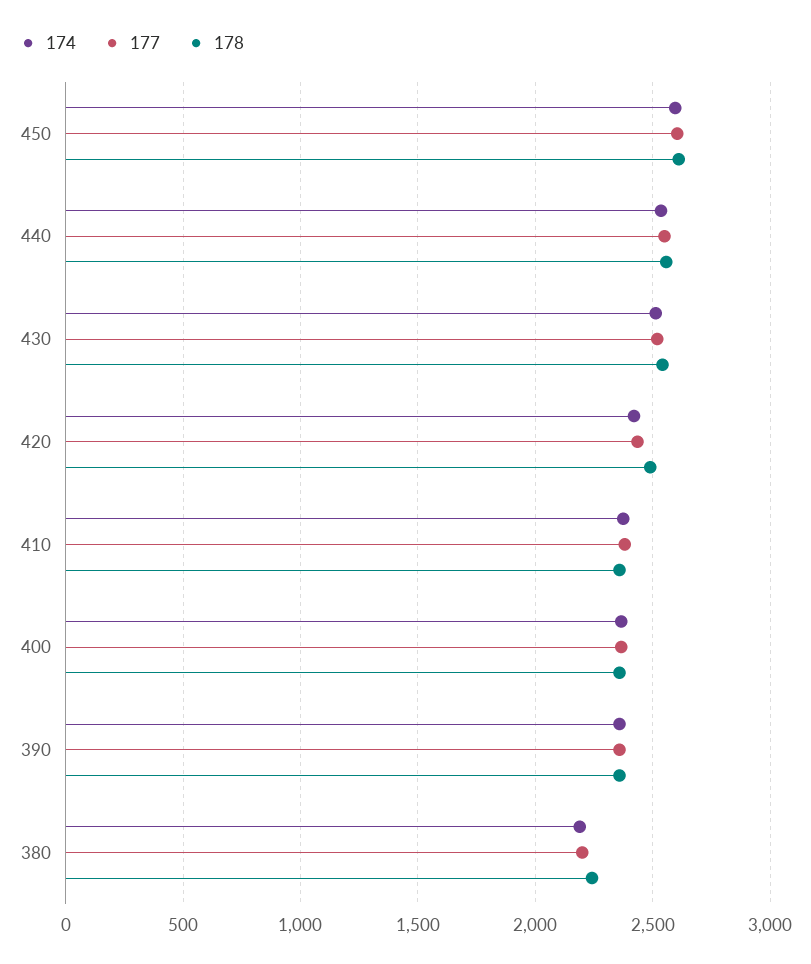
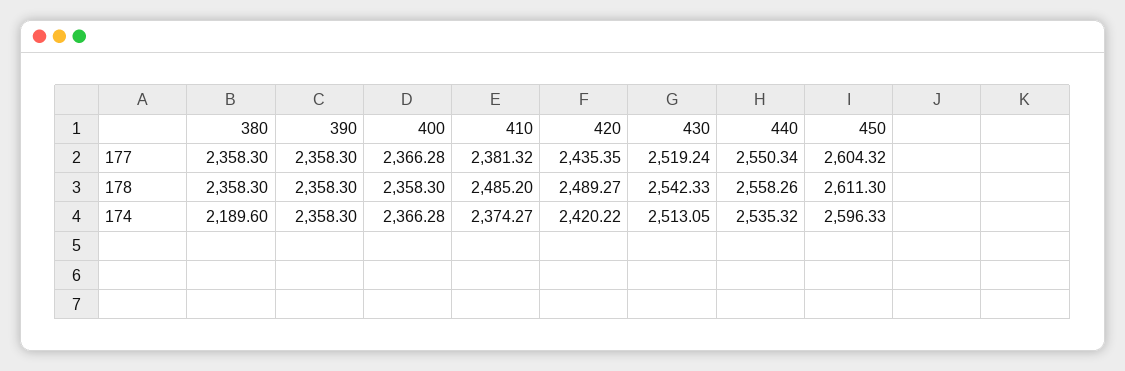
178, 410: 2350 -> 2485.2
177, 380: 2200 -> 2358.3
178, 380: 2250 -> 2358.3

